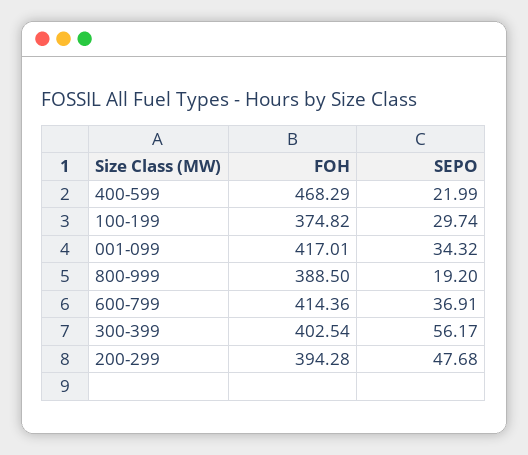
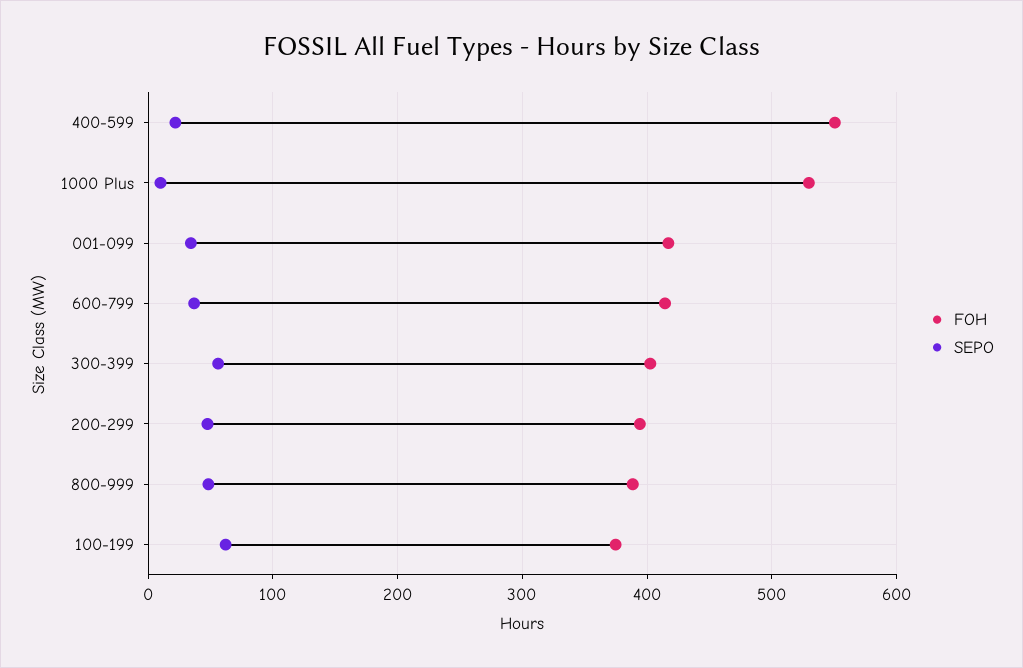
FOH, 400-599: 468.29 -> 550
SEPO, 100-199: 29.74 -> 60
SEPO, 800-999: 19.2 -> 50
FOH, 1000 Plus: none -> 530
SEPO, 1000 Plus: none -> 10

